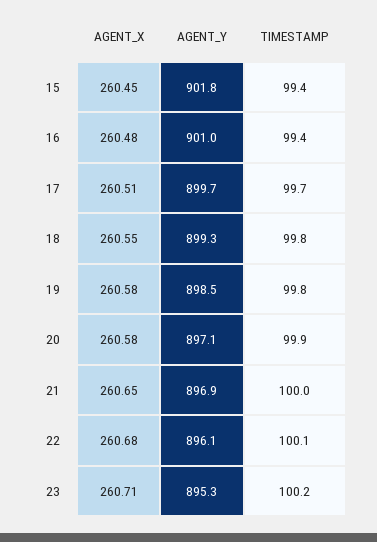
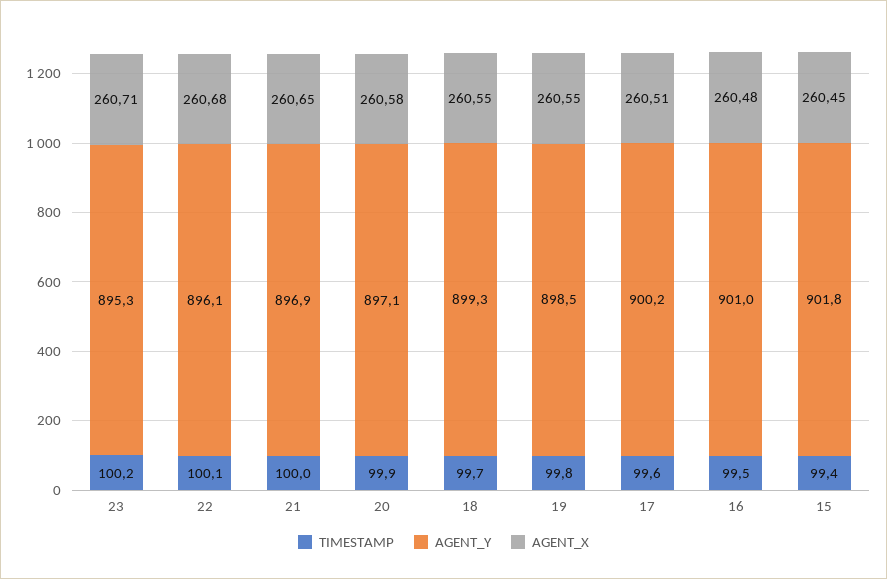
TIMESTAMP, 16: 99.4 -> 99.5
AGENT_Y, 17: 899.7 -> 900.2
TIMESTAMP, 17: 99.7 -> 99.6
TIMESTAMP, 18: 99.8 -> 99.7
AGENT_X, 19: 260.58 -> 260.55

